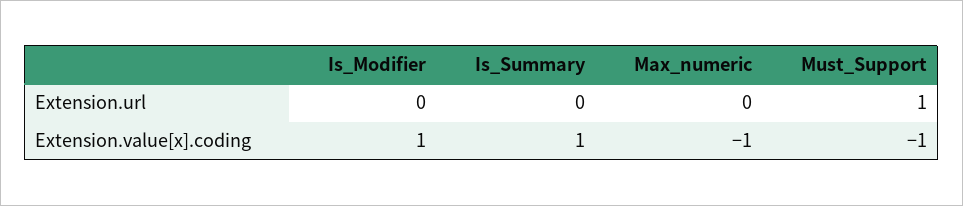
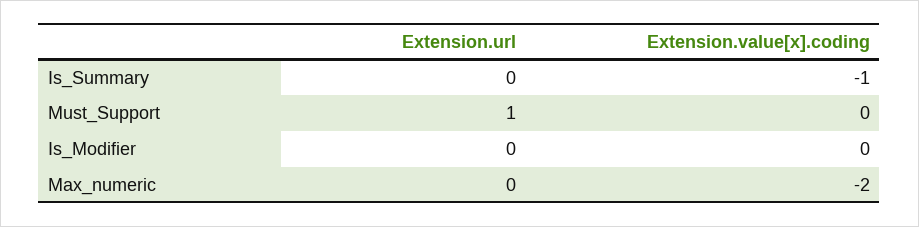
Is_Modifier, Extension.value[x].coding: 1 -> 0
Is_Summary, Extension.value[x].coding: 1 -> -1
Max_numeric, Extension.value[x].coding: -1 -> -2
Must_Support, Extension.value[x].coding: -1 -> 0

